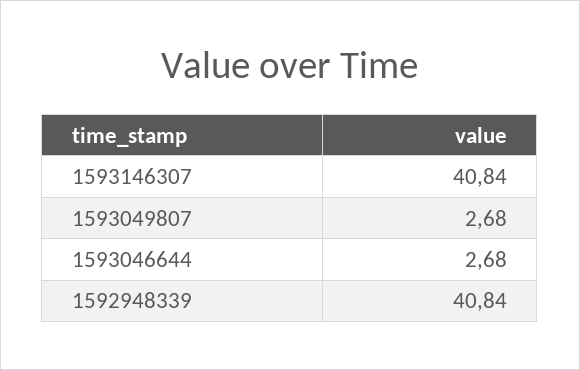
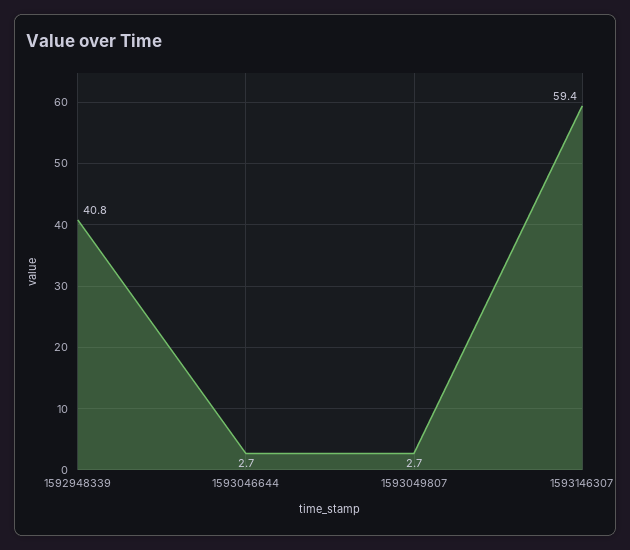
1593146307: 40.84 -> 59.4

